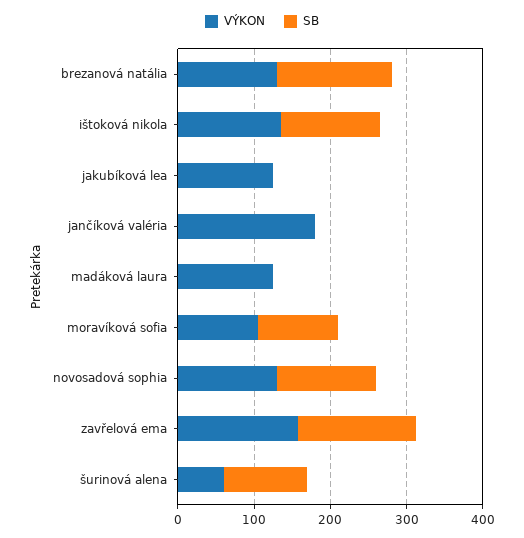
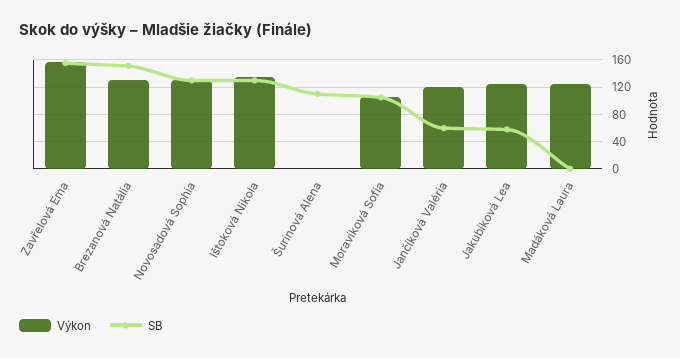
SB, jakubíková lea: 0 -> 60
VÝKON, jančíková valéria: 180 -> 120
SB, jančíková valéria: 0 -> 60
VÝKON, šurinová alena: 60 -> 0

